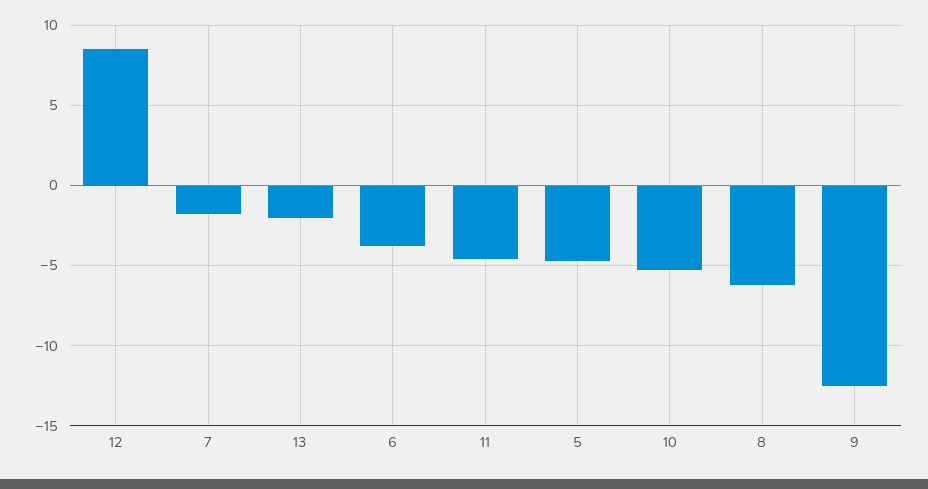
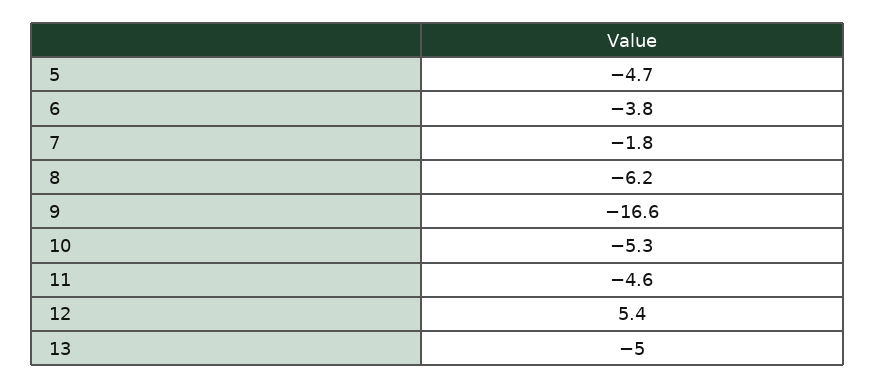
12: 8.5 -> 5.4
13: -2 -> -5
9: -12.5 -> -16.6

